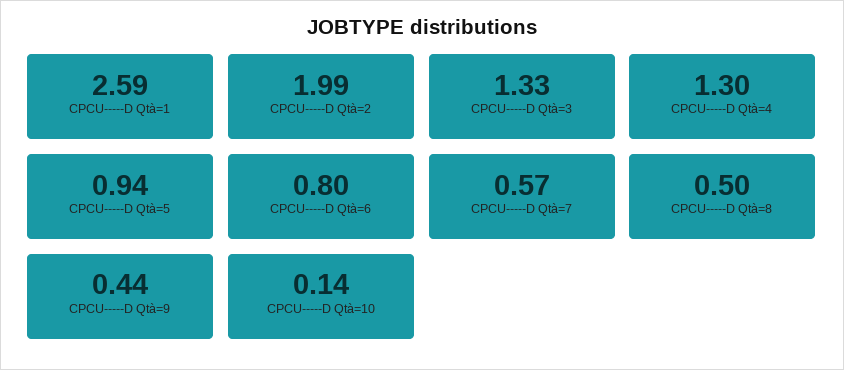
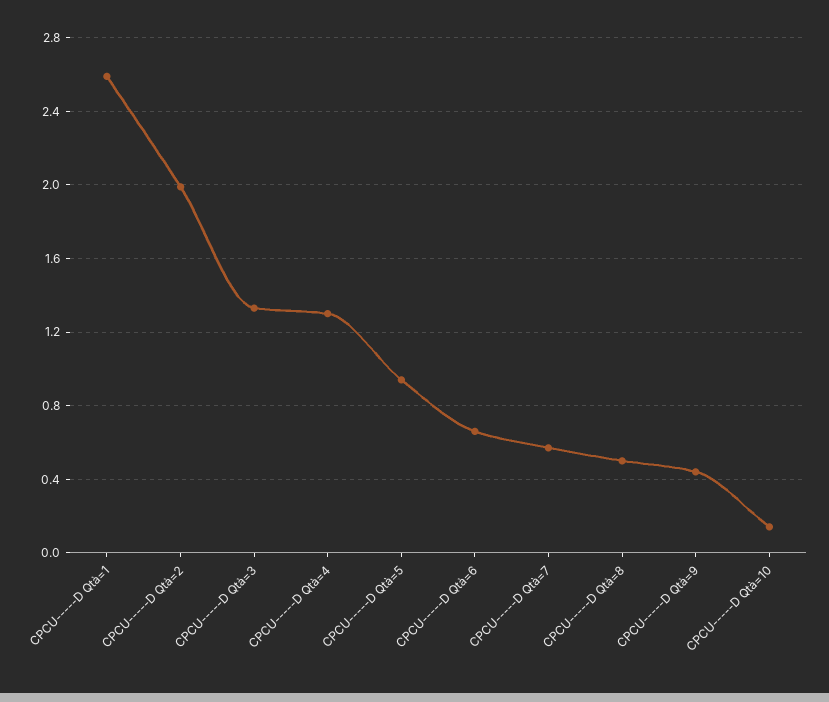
CPCU-----D Qtà=6: 0.8 -> 0.65

